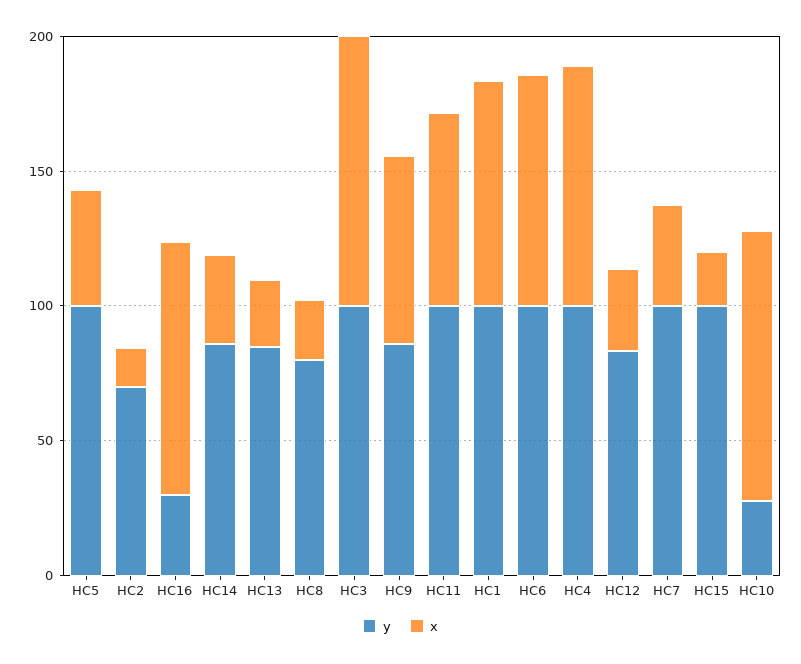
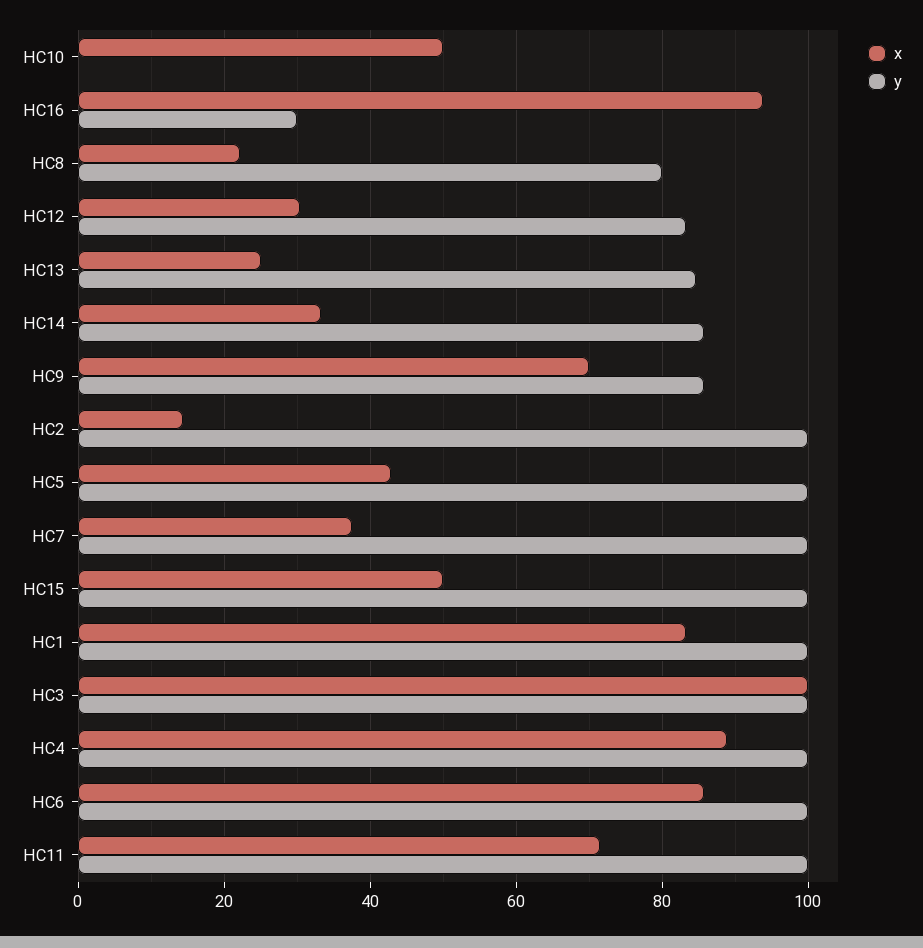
y, HC2: 70 -> 100
x, HC15: 20 -> 50
y, HC10: 30 -> 0
x, HC10: 100 -> 50

